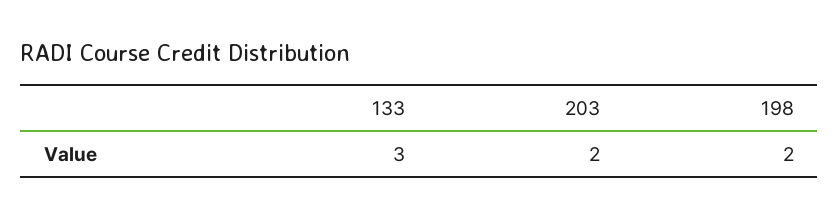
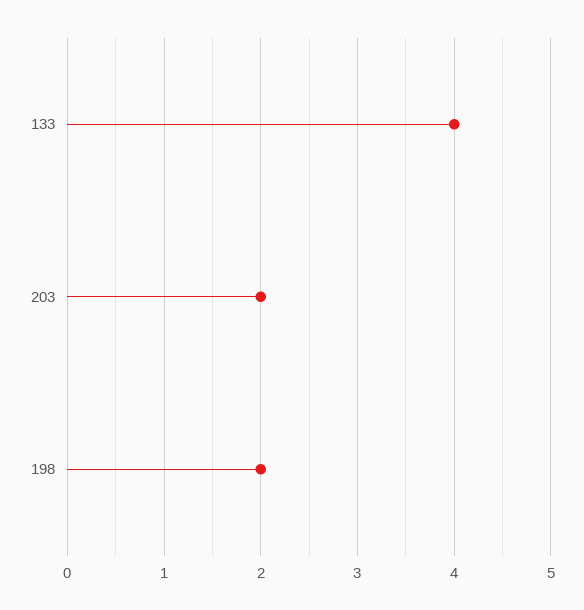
133: 3 -> 4

